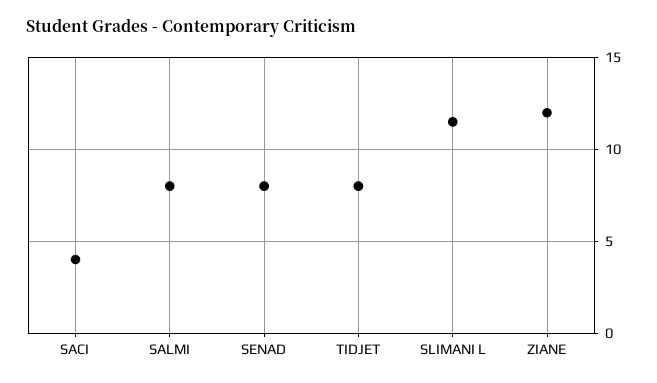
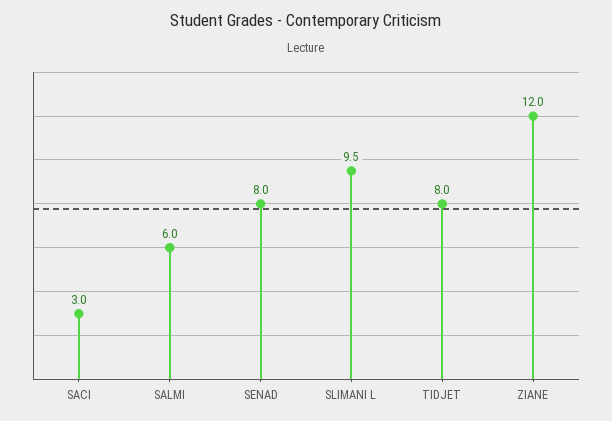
SACI: 4 -> 3
SALMI: 8 -> 6
SLIMANI L: 11.5 -> 9.5

